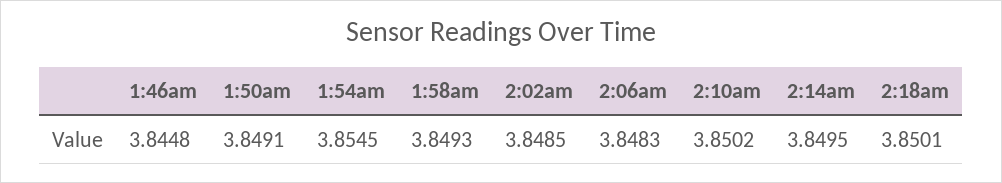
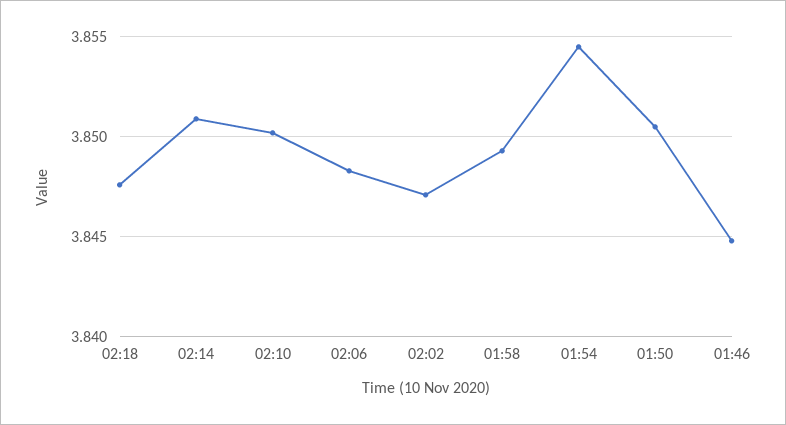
1:50am: 3.8491 -> 3.8505
2:02am: 3.8485 -> 3.847
2:14am: 3.8495 -> 3.851
2:18am: 3.8501 -> 3.8475

